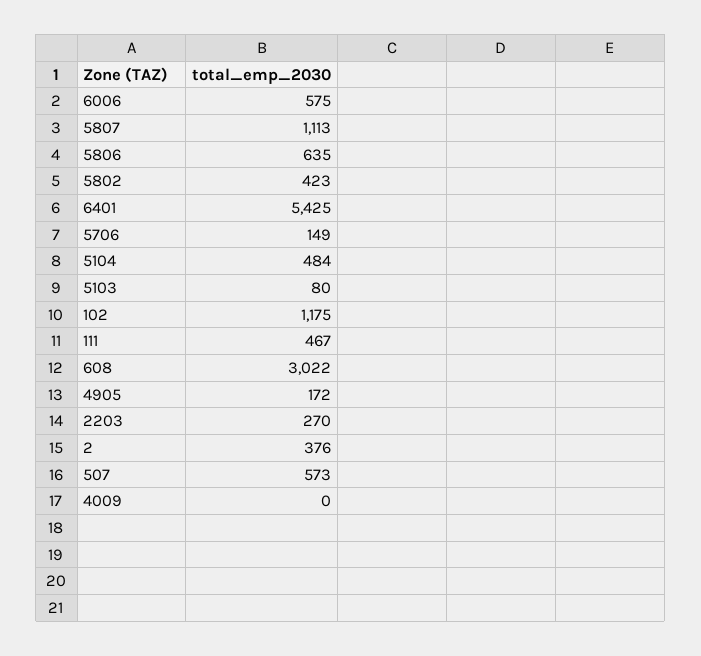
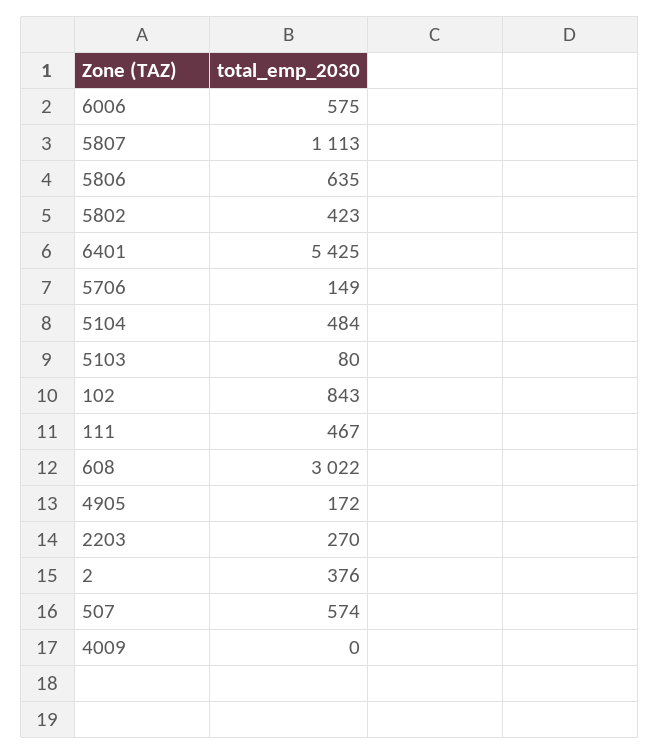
102: 1175 -> 843
507: 573 -> 574

